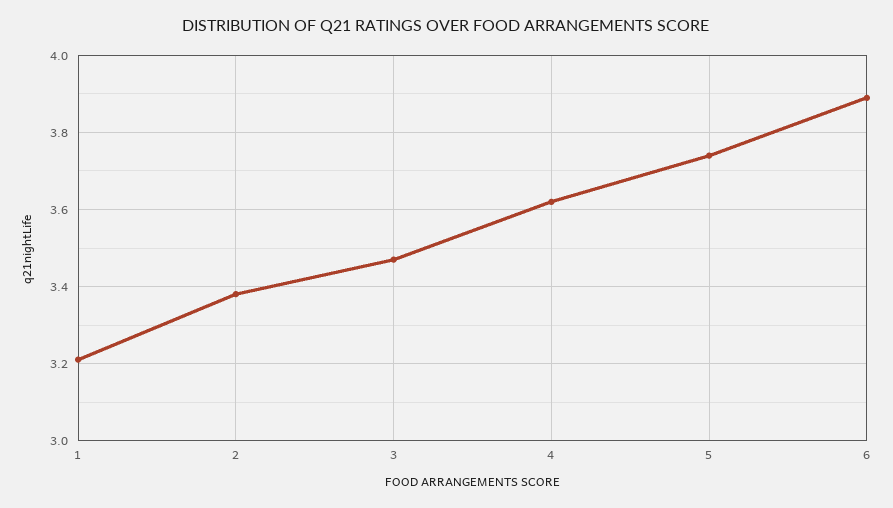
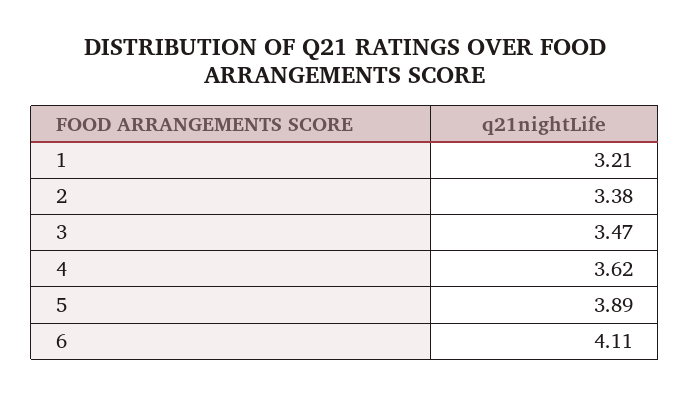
5: 3.75 -> 3.89
6: 3.9 -> 4.11

